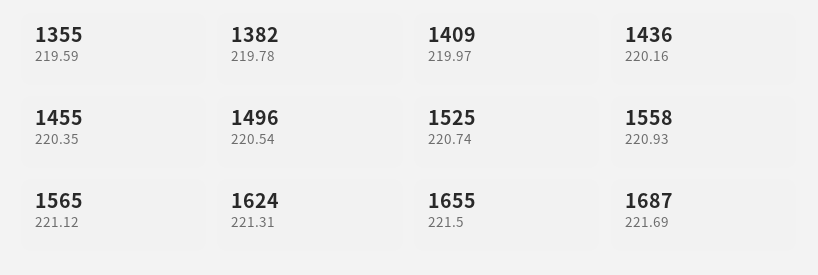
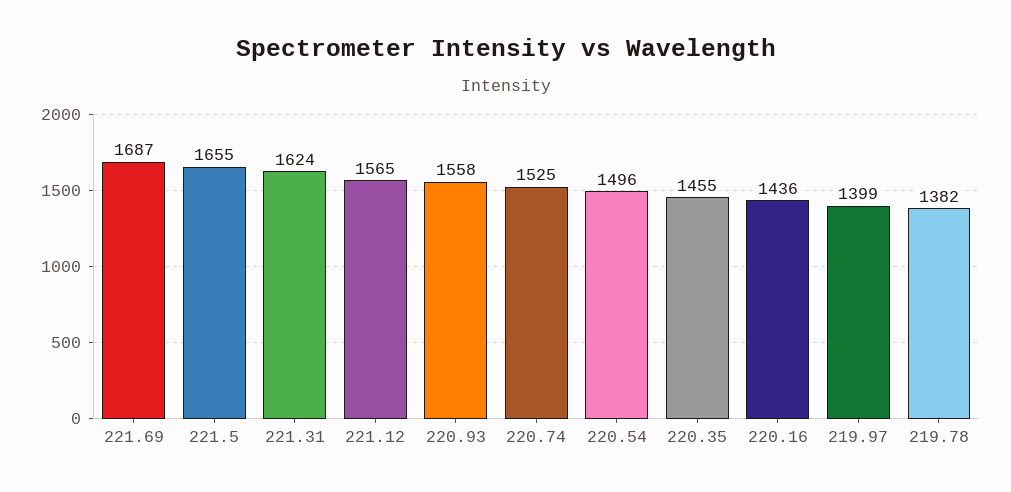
219.59: 1355 -> none
219.97: 1409 -> 1399

